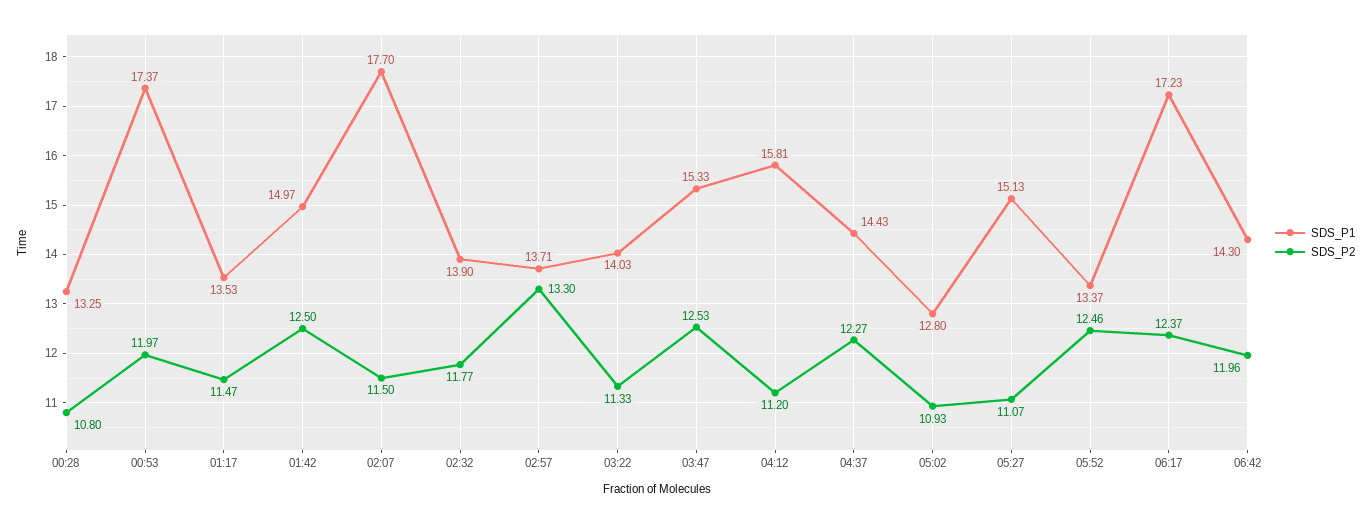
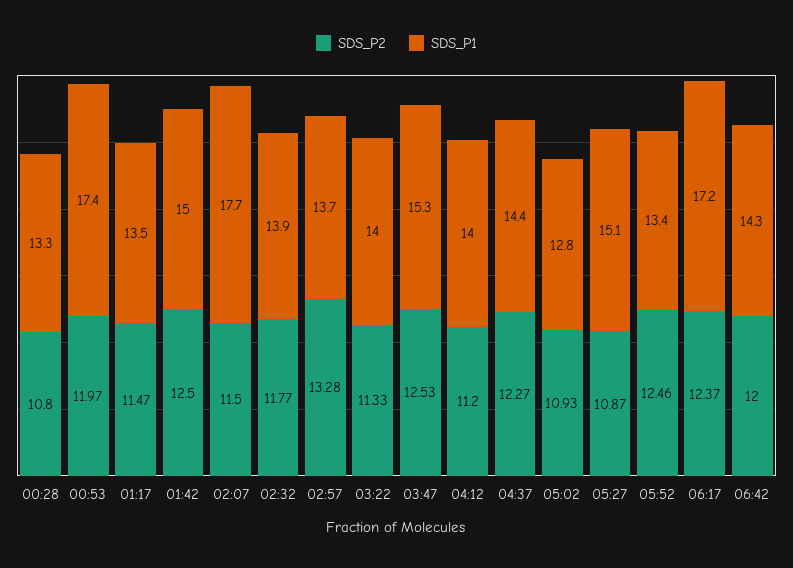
SDS_P2, 02:57: 13.3 -> 13.28
SDS_P1, 04:12: 15.81 -> 14
SDS_P2, 05:27: 11.07 -> 10.87
SDS_P2, 06:42: 11.96 -> 12

